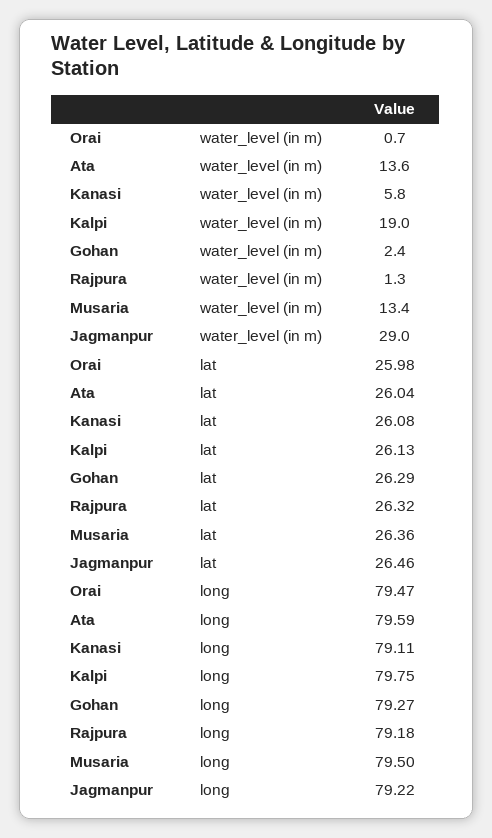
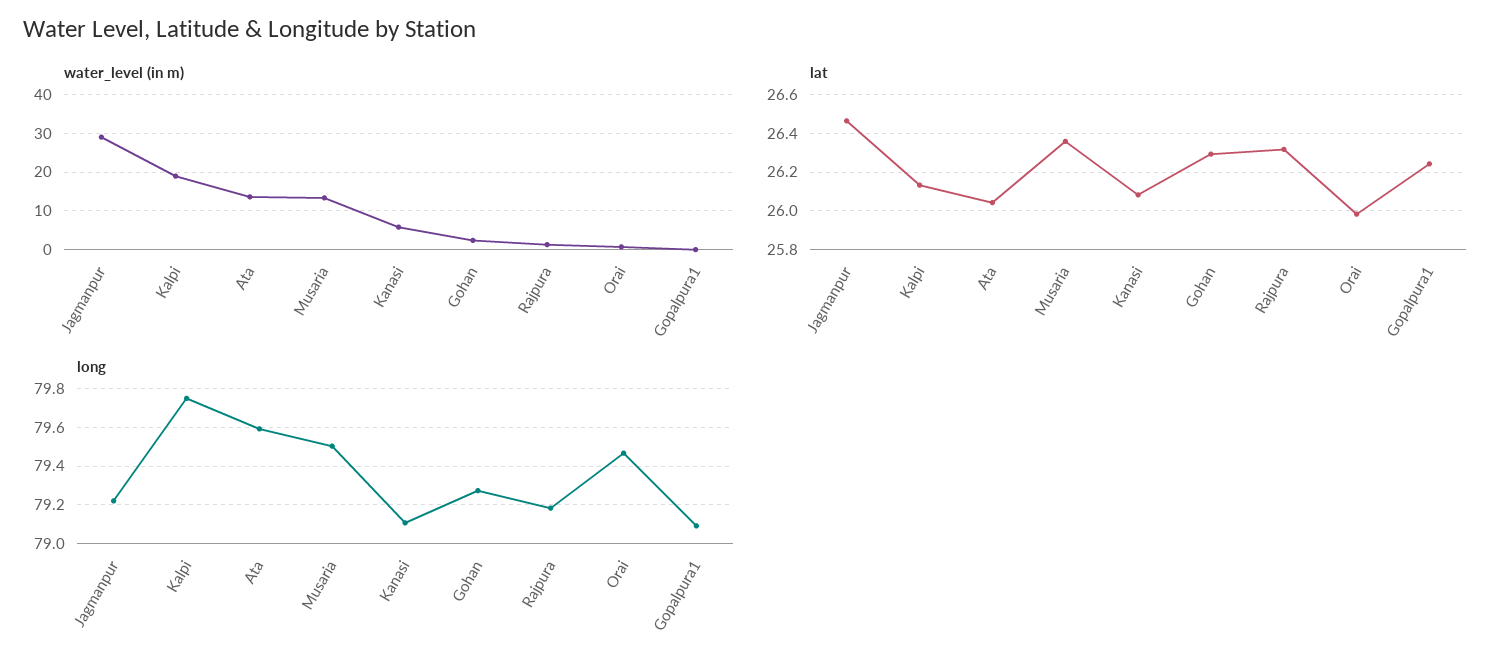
water_level (in m), Gopalpura1: none -> 0
lat, Gopalpura1: none -> 26.25
long, Gopalpura1: none -> 79.1

